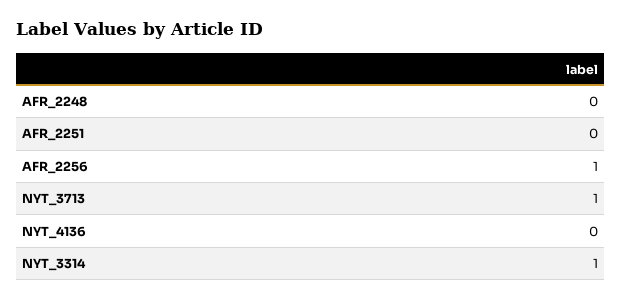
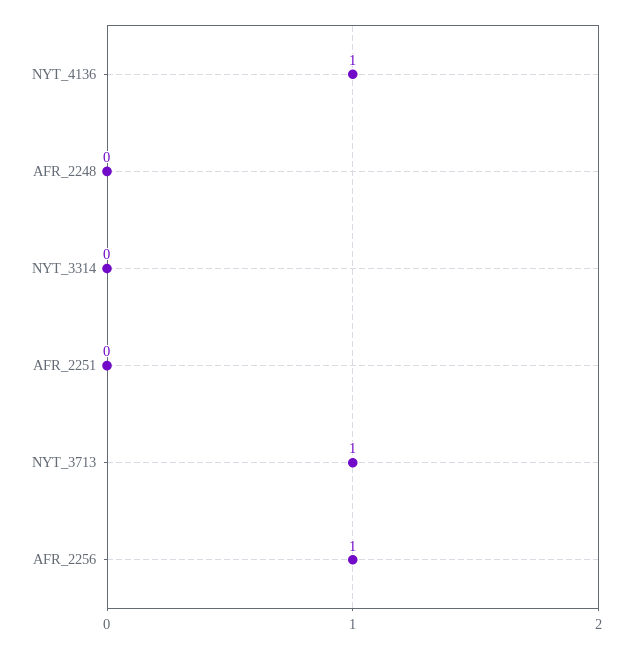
NYT_4136: 0 -> 1
NYT_3314: 1 -> 0

